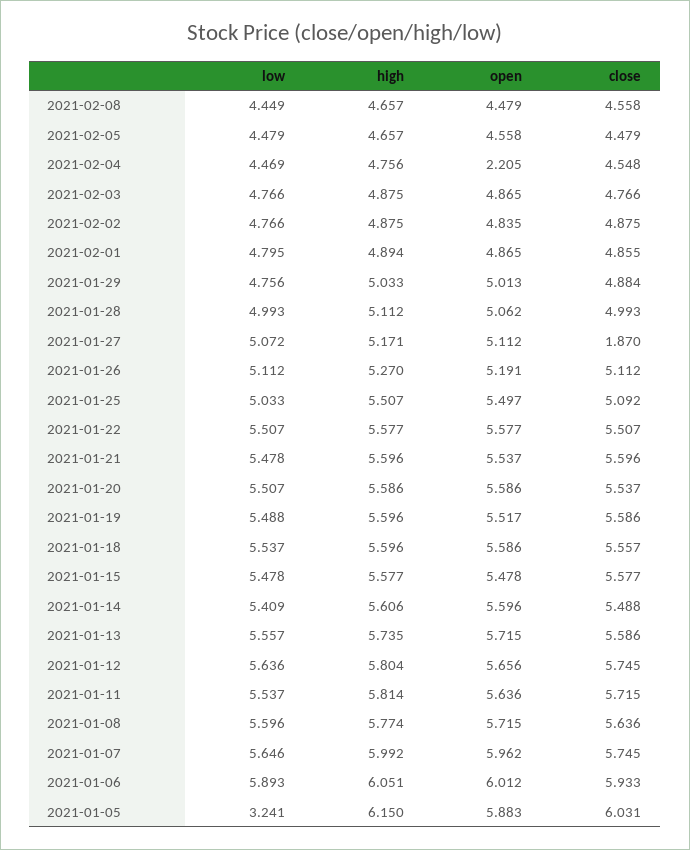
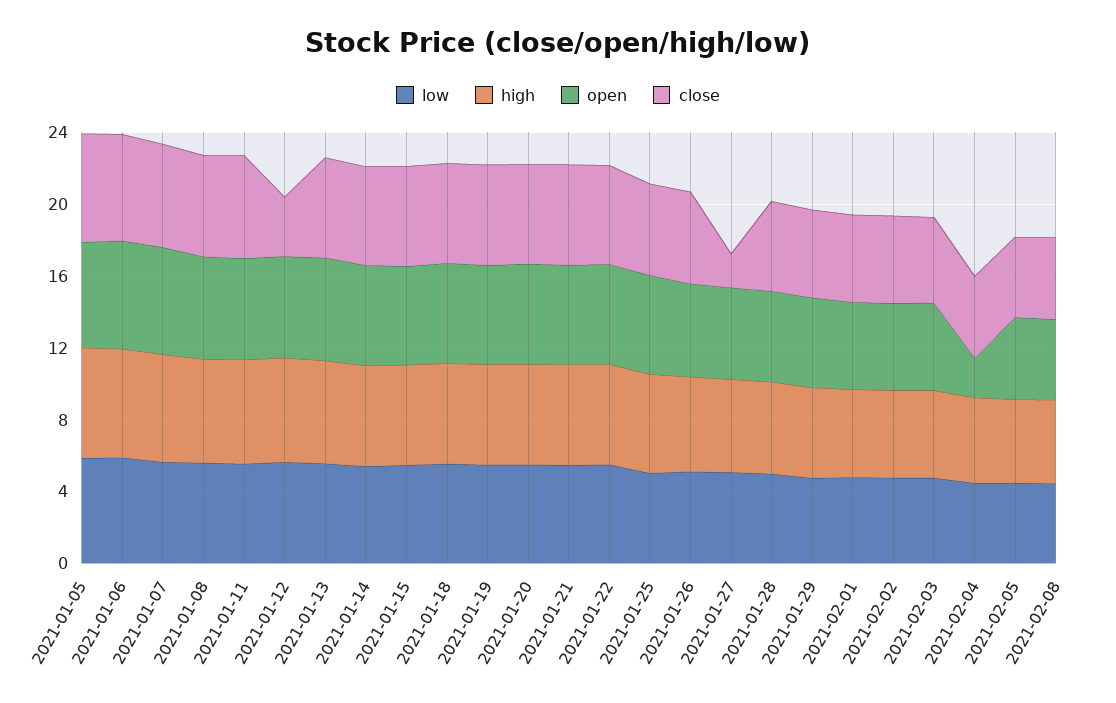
close, 2021-01-12: 5.745 -> 3
low, 2021-01-05: 3.241 -> 6

